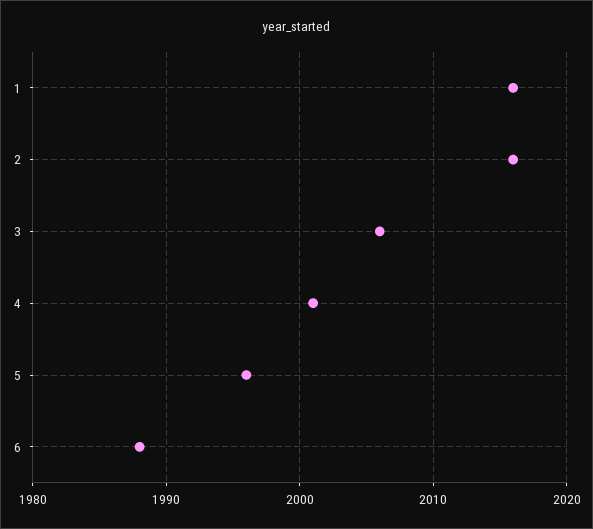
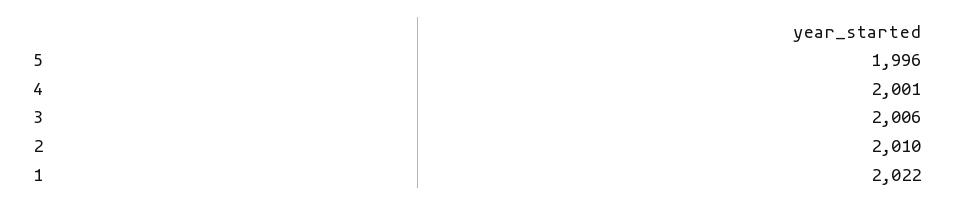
1: 2016 -> 2022
2: 2016 -> 2010
6: 1988 -> none

